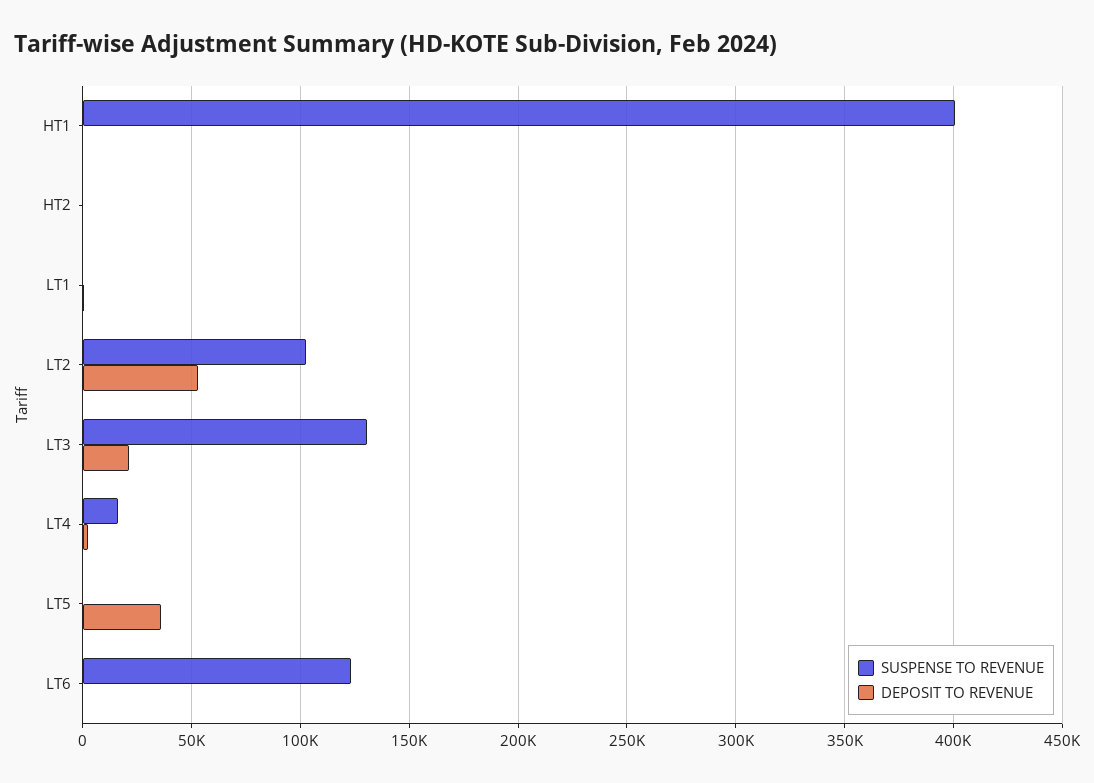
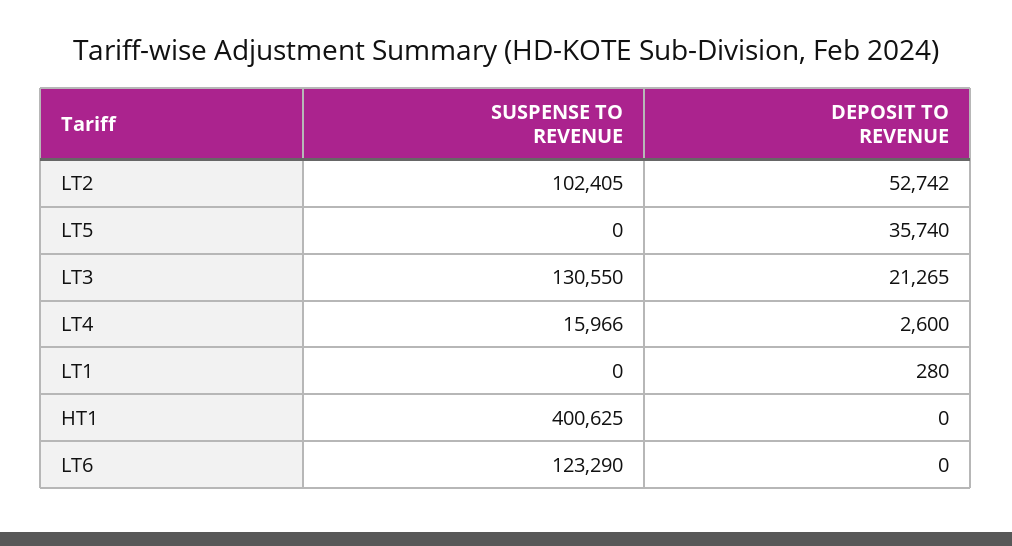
SUSPENSE TO REVENUE, HT2: 0 -> none
DEPOSIT TO REVENUE, HT2: 0 -> none

